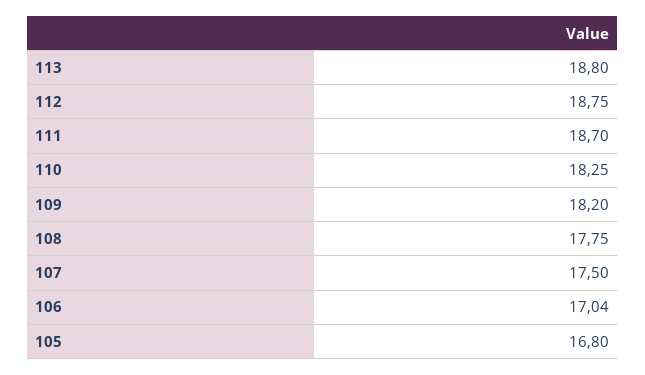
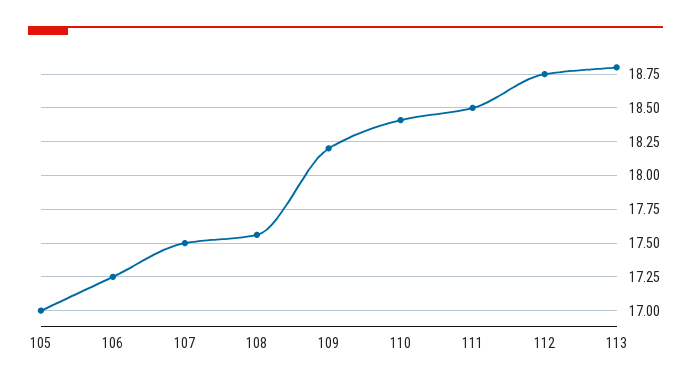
111: 18.7 -> 18.5
110: 18.25 -> 18.4
108: 17.75 -> 17.55
106: 17.04 -> 17.25
105: 16.8 -> 17

